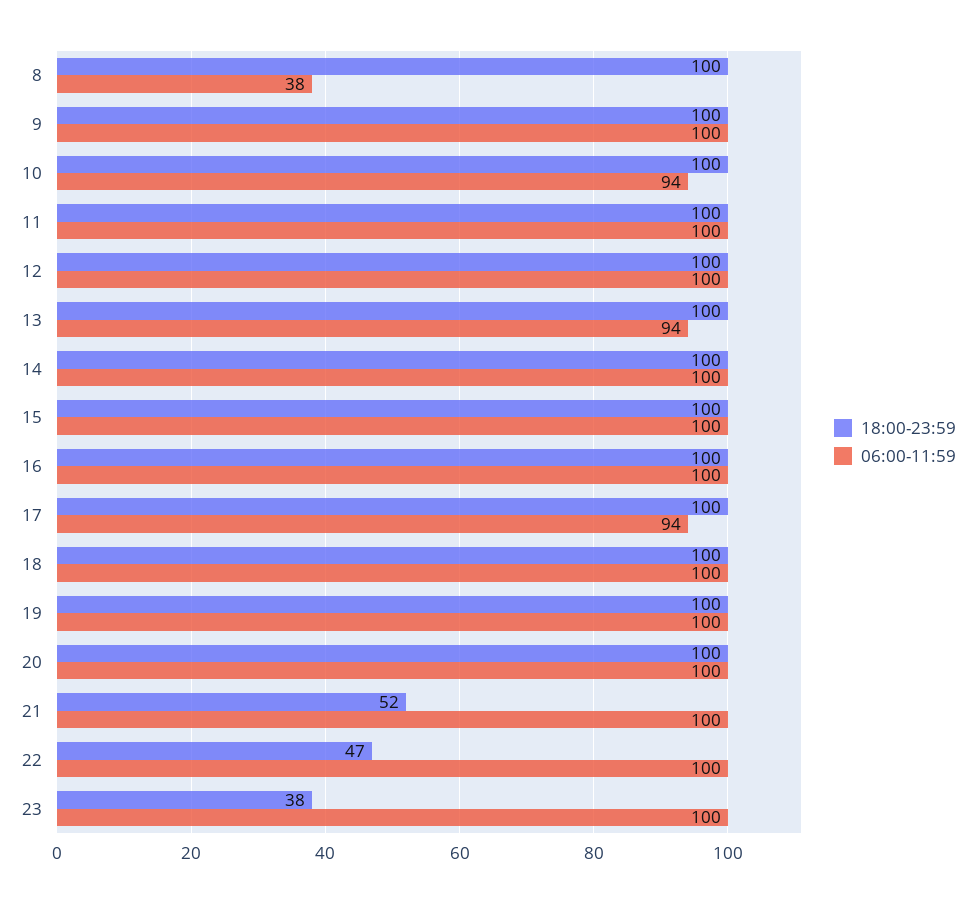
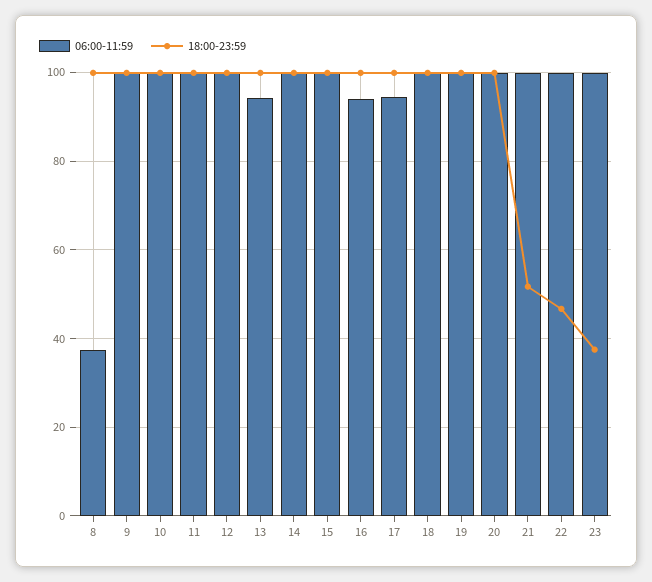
06:00-11:59, 10: 94 -> 100
06:00-11:59, 16: 100 -> 94

